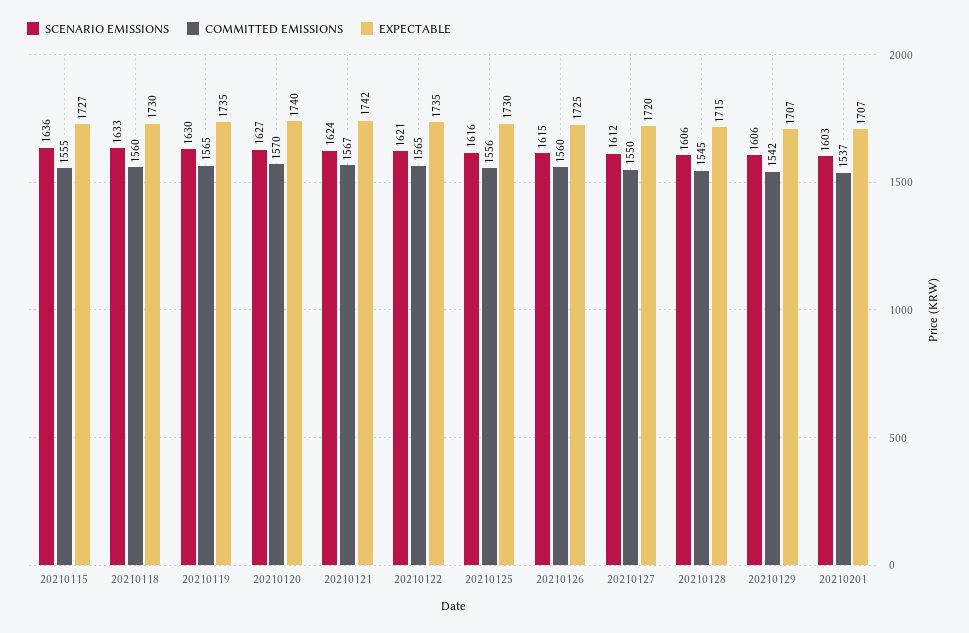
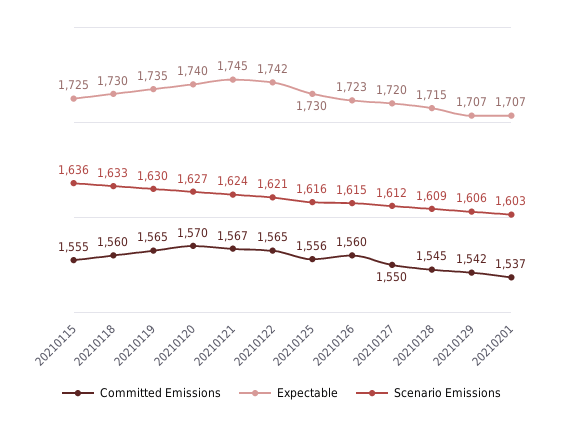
EXPECTABLE, 20210115: 1727 -> 1725
EXPECTABLE, 20210121: 1742 -> 1745
EXPECTABLE, 20210122: 1735 -> 1742
EXPECTABLE, 20210126: 1725 -> 1723
SCENARIO EMISSIONS, 20210128: 1606 -> 1609

